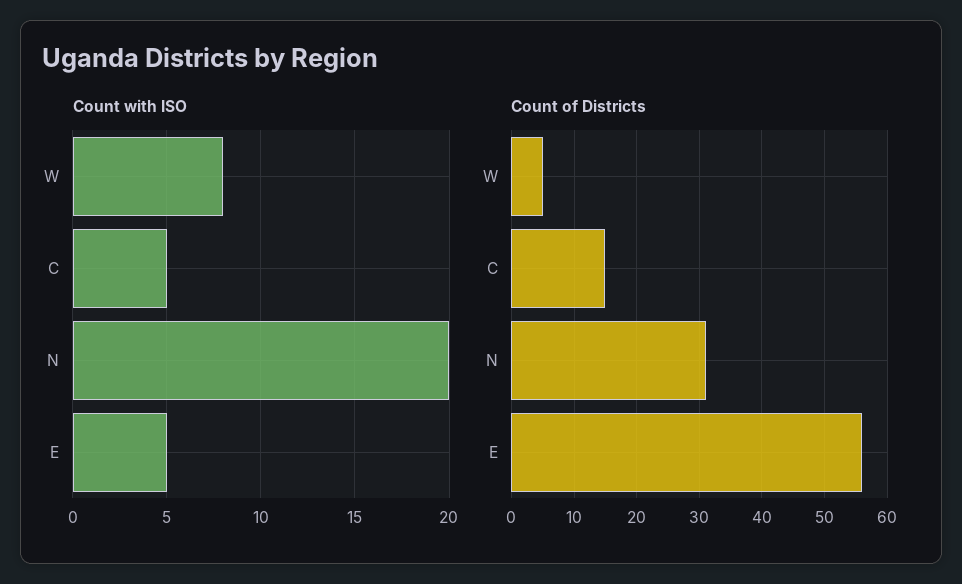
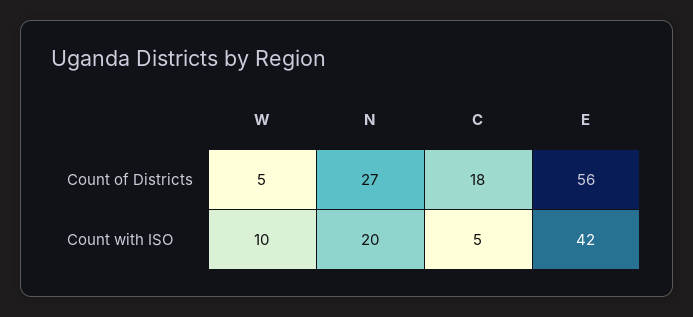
Count with ISO, W: 8 -> 10
Count with ISO, E: 5 -> 42
Count of Districts, C: 15 -> 18
Count of Districts, N: 31 -> 27

